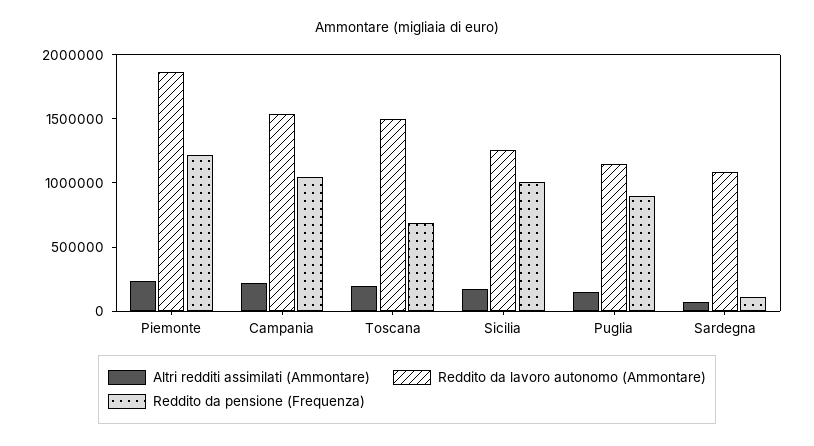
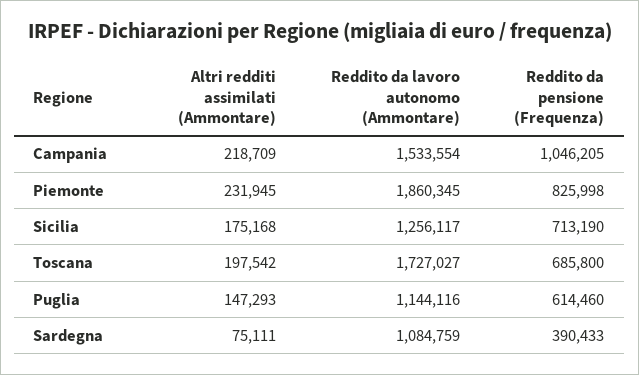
Reddito da pensione (Frequenza), Piemonte: 1200000 -> 825998
Reddito da lavoro autonomo (Ammontare), Toscana: 1500000 -> 1727027
Reddito da pensione (Frequenza), Sicilia: 1000000 -> 713190
Reddito da pensione (Frequenza), Puglia: 900000 -> 614460
Reddito da pensione (Frequenza), Sardegna: 100000 -> 390433

